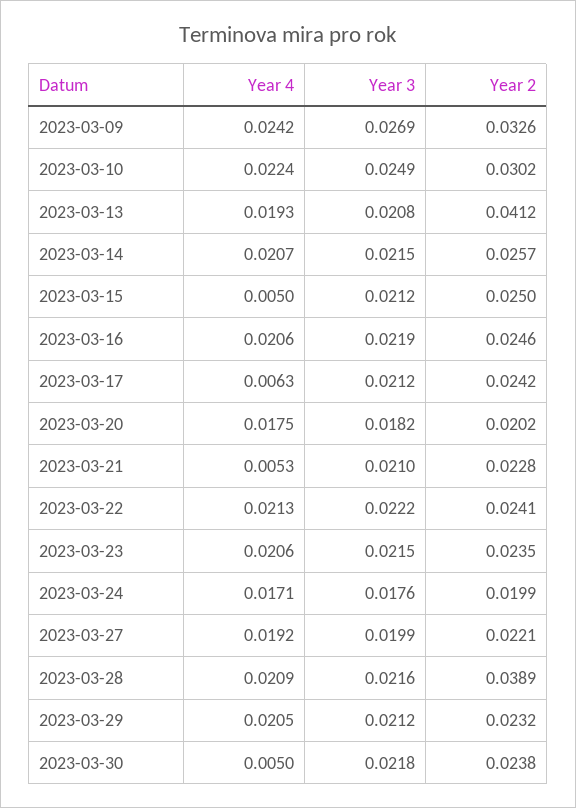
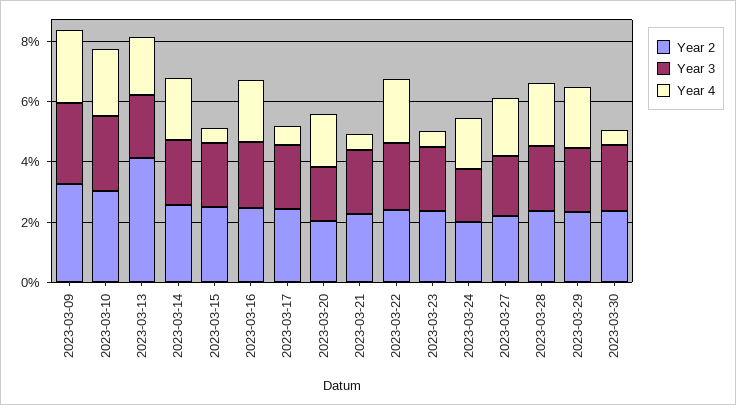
Year 4, 2023-03-23: 0.0206 -> 0.005
Year 2, 2023-03-28: 0.0389 -> 0.025

